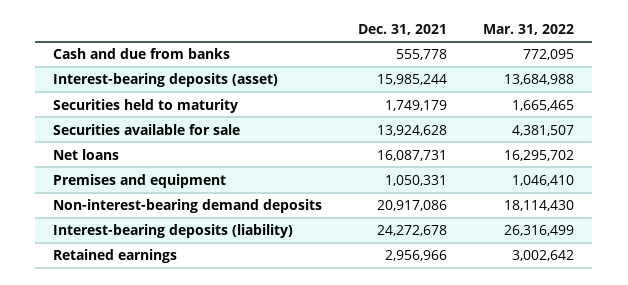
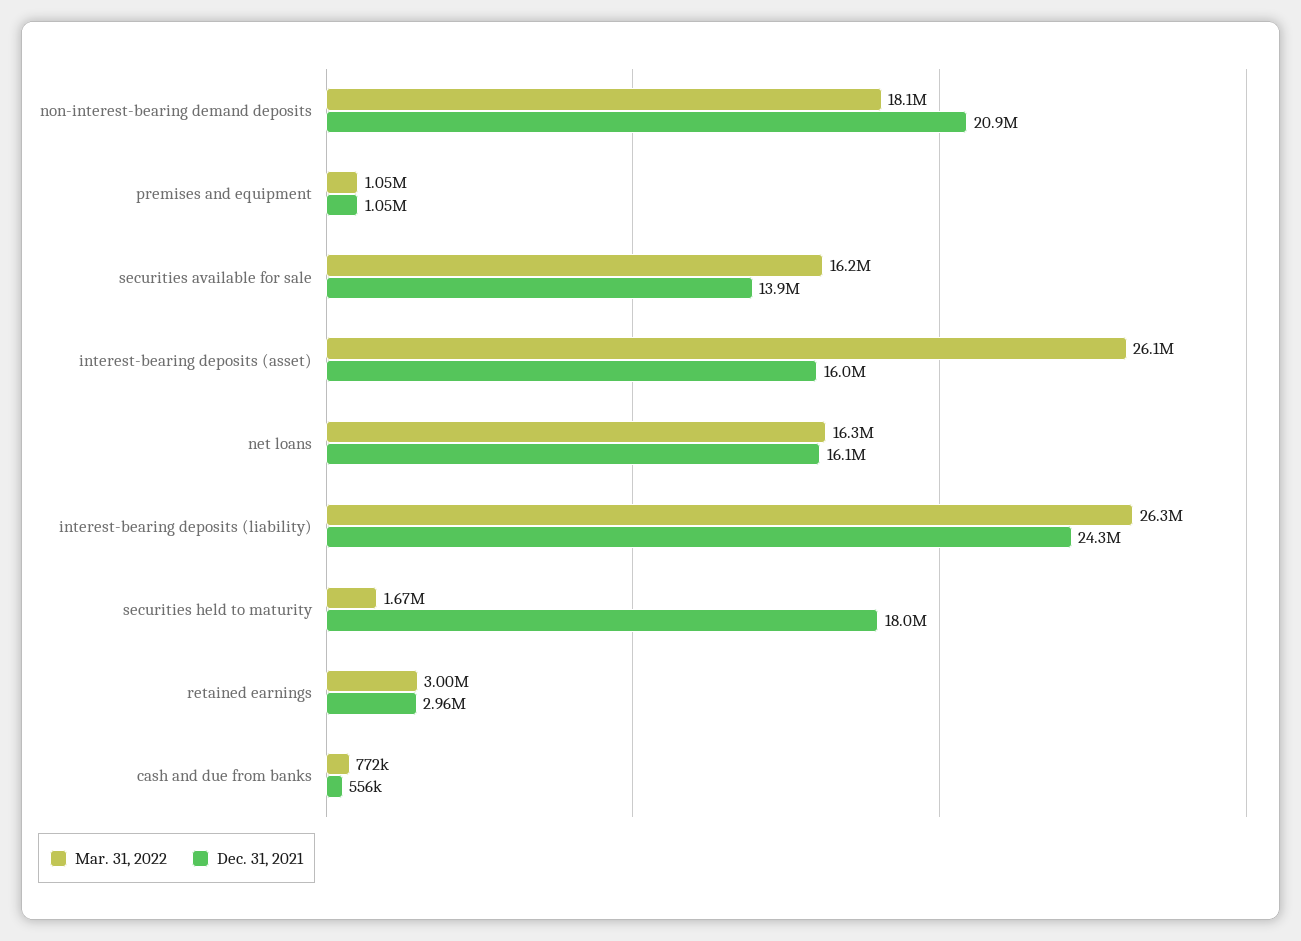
Mar. 31, 2022, Interest-bearing deposits (asset): 13684988 -> 26100000
Dec. 31, 2021, Securities held to maturity: 1749179 -> 18000000
Mar. 31, 2022, Securities available for sale: 4381507 -> 16200000

